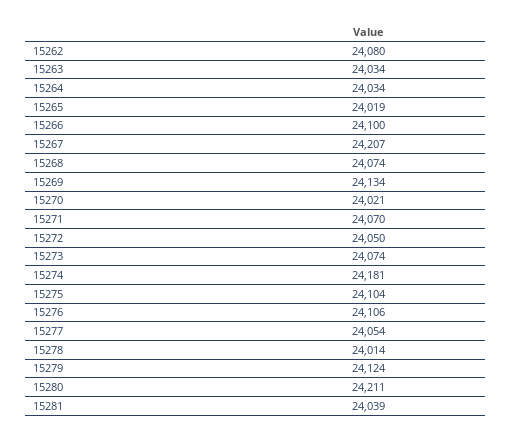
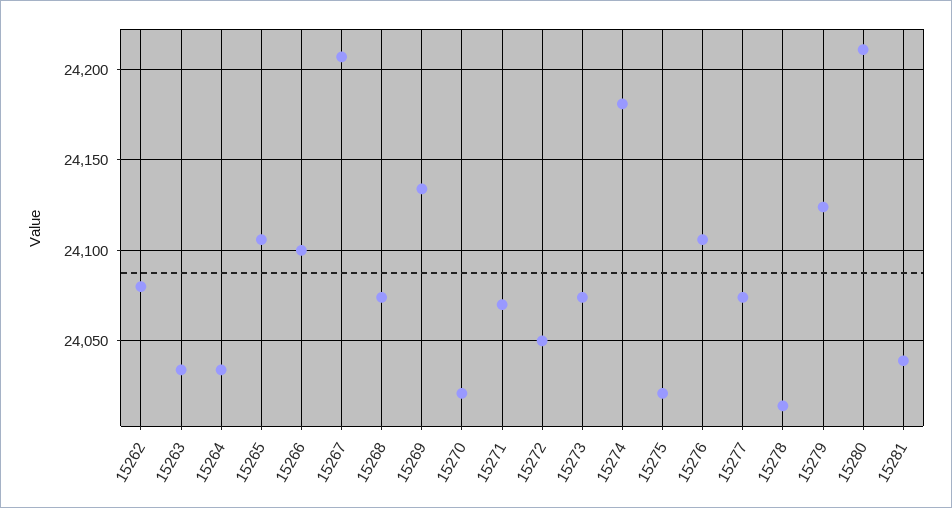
15265: 24019 -> 24105
15275: 24104 -> 24020
15277: 24054 -> 24075

